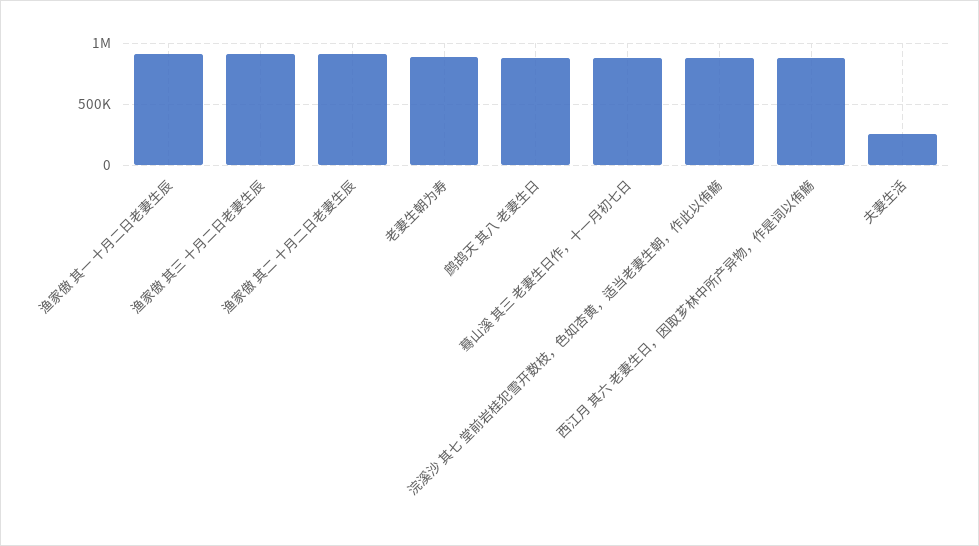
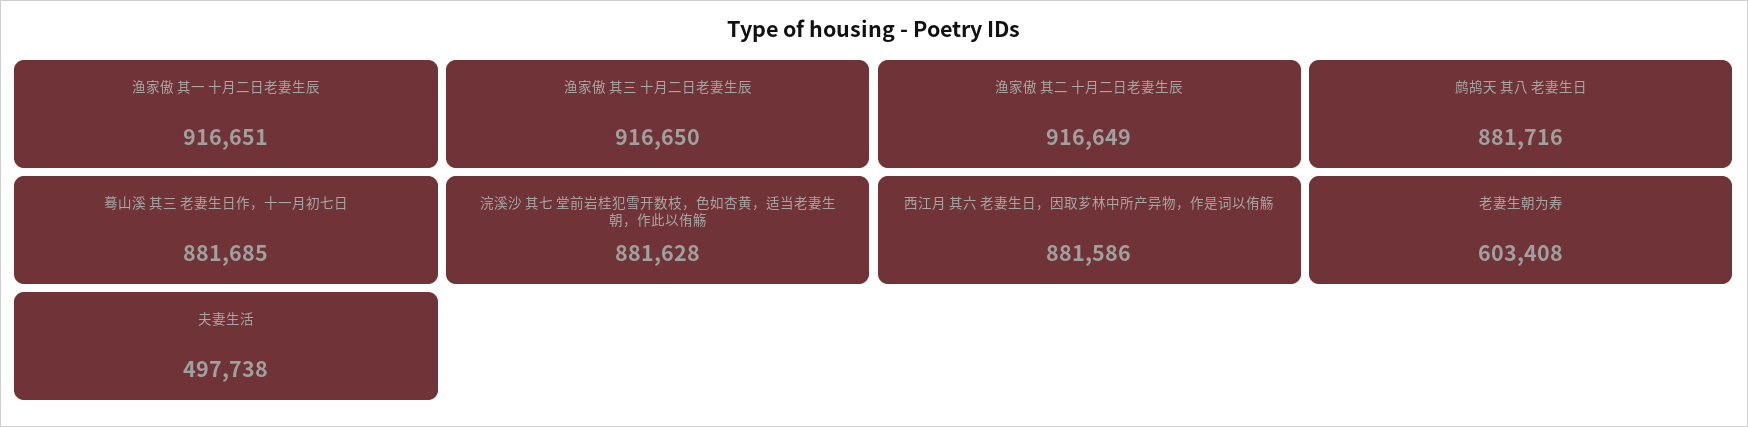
老妻生朝为寿: 900000 -> 603408
夫妻生活: 250000 -> 497738

